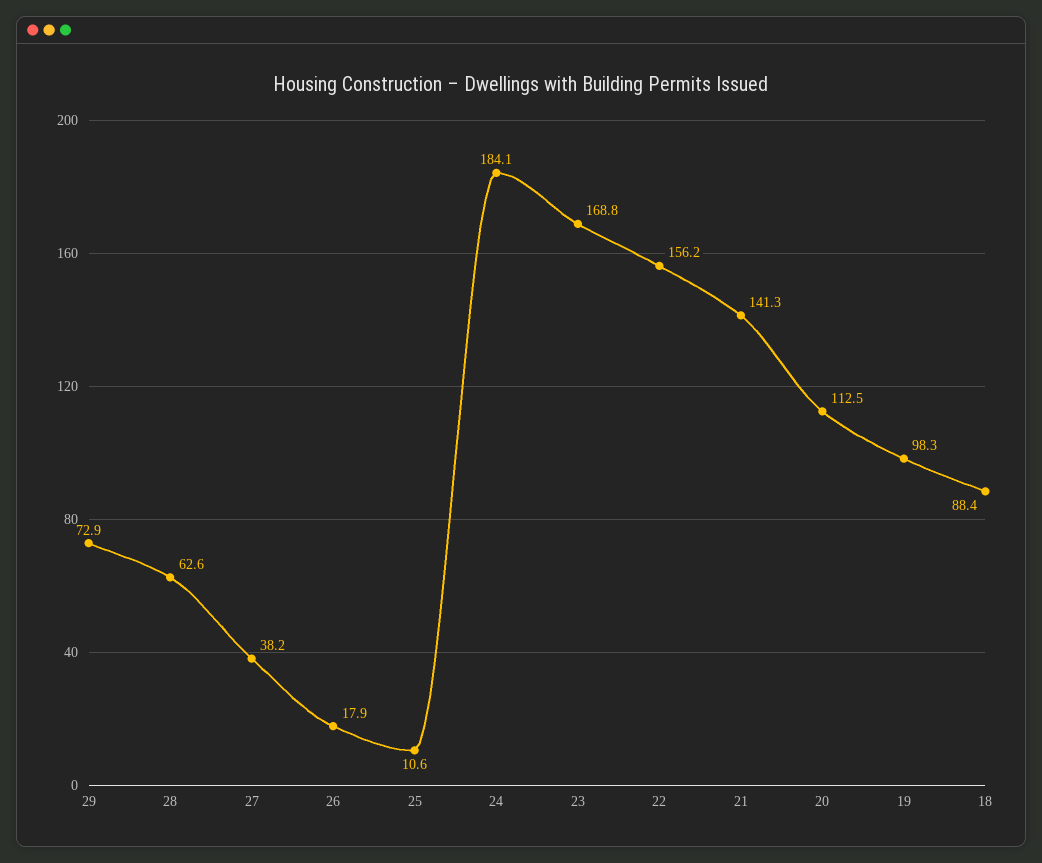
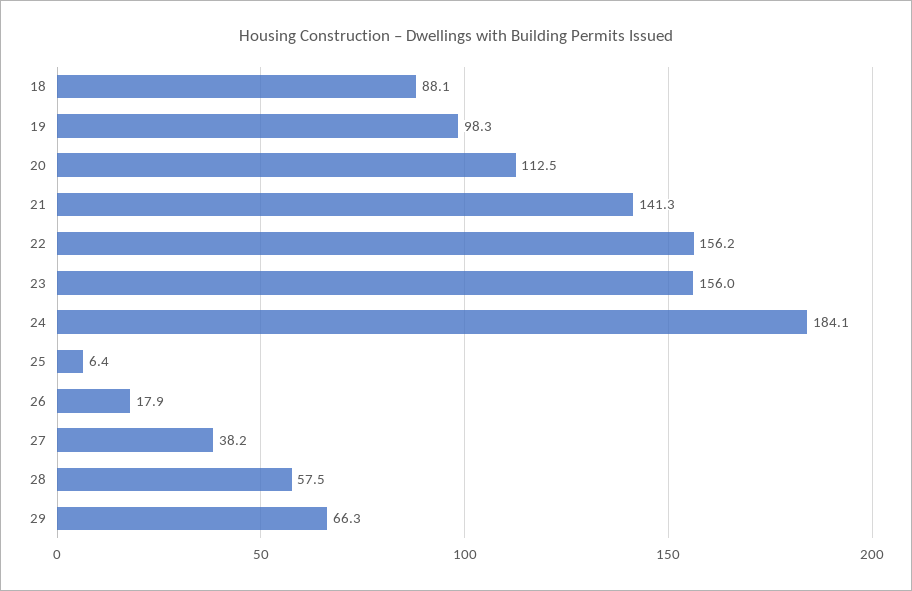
29: 72.9 -> 66.3
28: 62.6 -> 57.5
25: 10.6 -> 6.4
23: 168.8 -> 156
18: 88.4 -> 88.1

